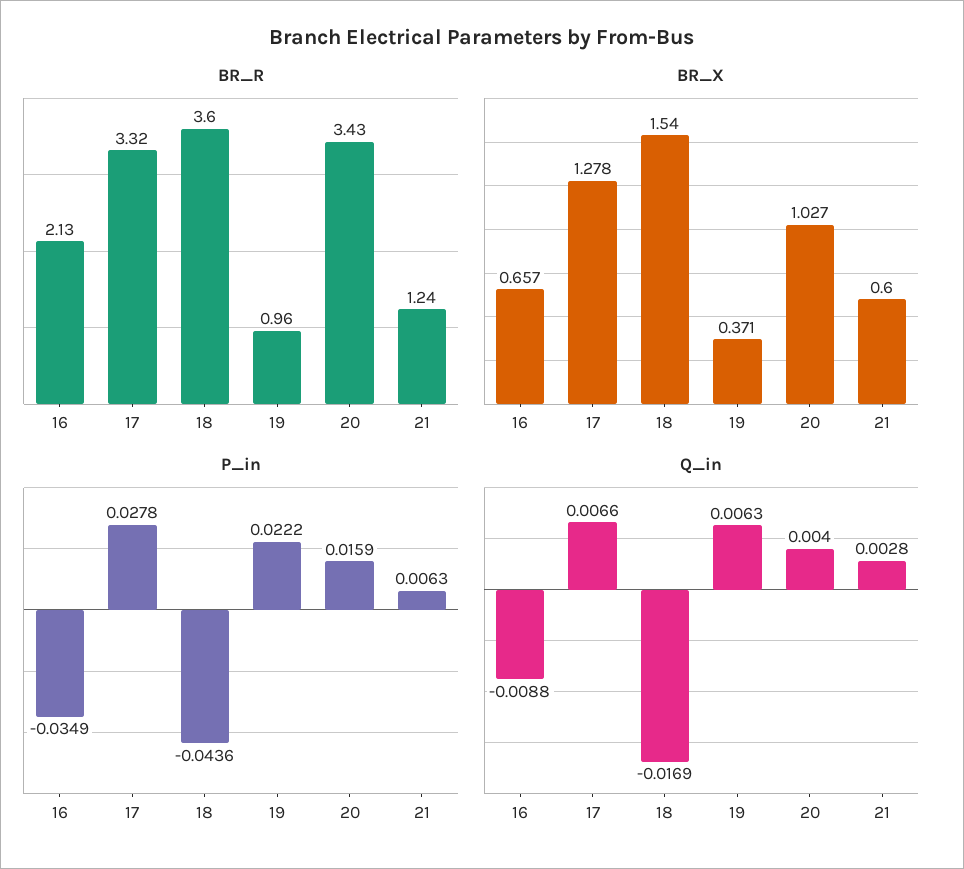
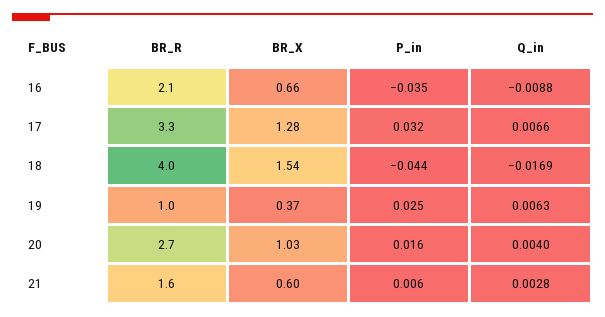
BR_R, 18: 3.6 -> 4
BR_R, 20: 3.43 -> 2.7
BR_R, 21: 1.24 -> 1.6
P_in, 17: 0.0278 -> 0.032
P_in, 19: 0.0222 -> 0.025

